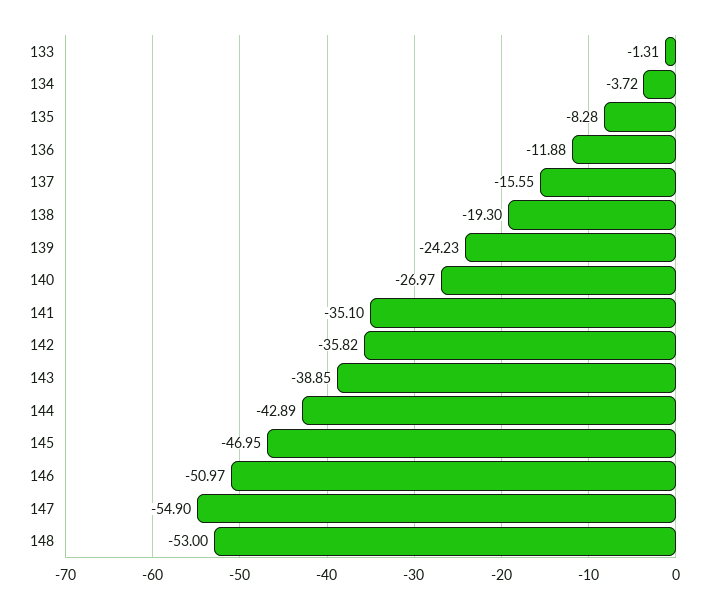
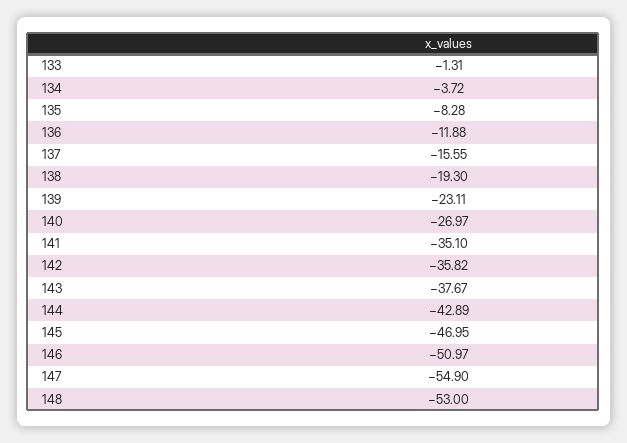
139: -24.23 -> -23.11
143: -38.85 -> -37.67

